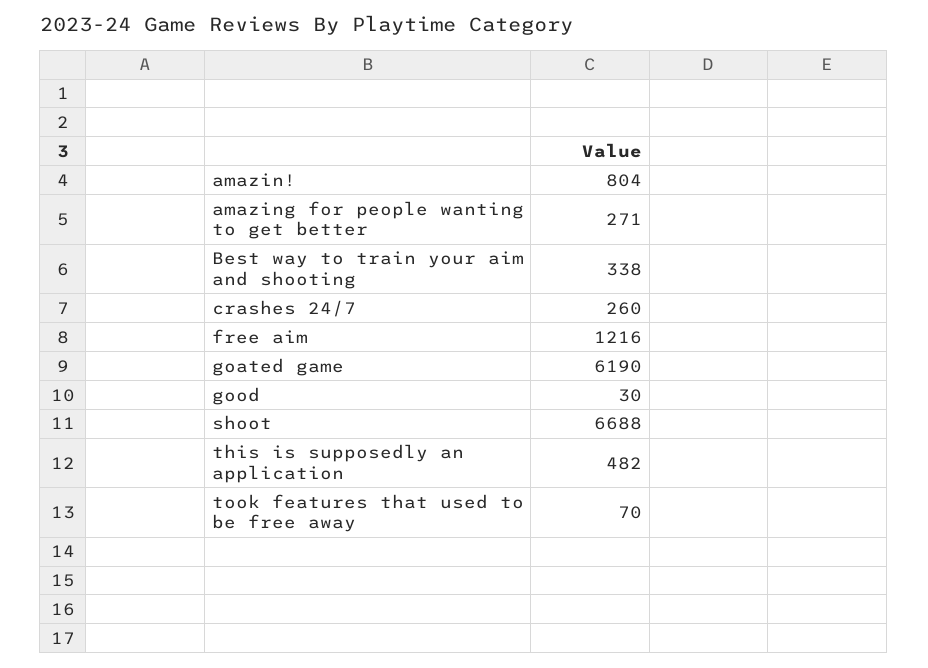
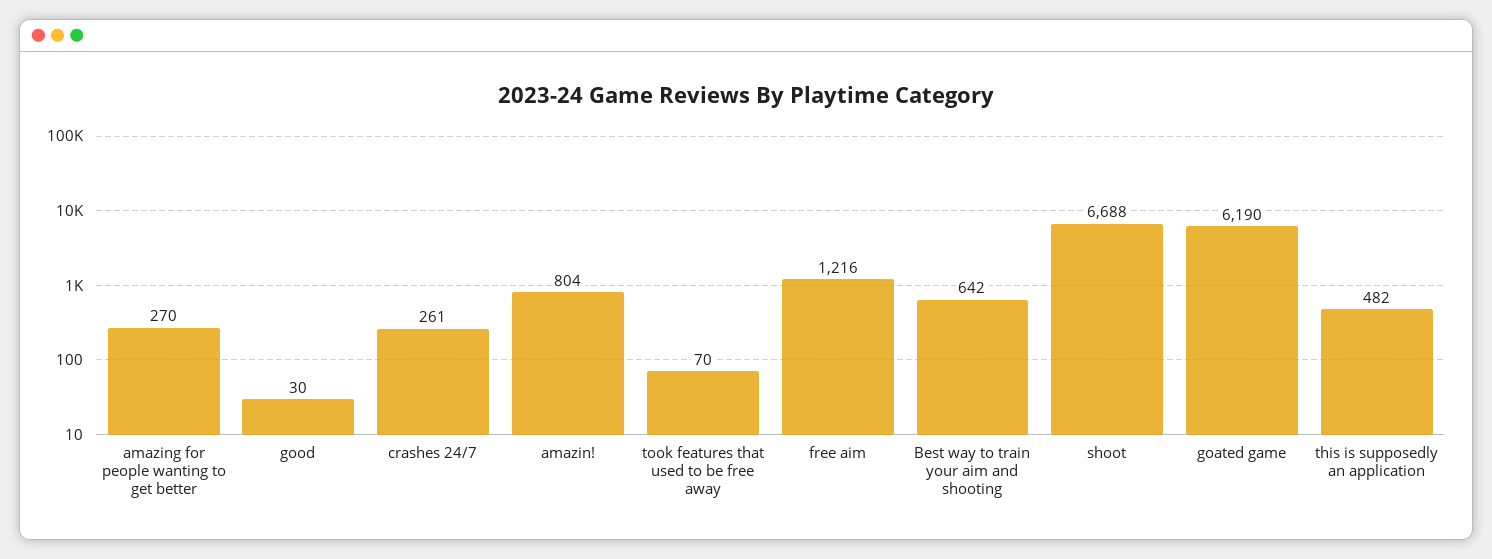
amazing for people wanting to get better: 271 -> 270
Best way to train your aim and shooting: 338 -> 642
crashes 24/7: 260 -> 261

